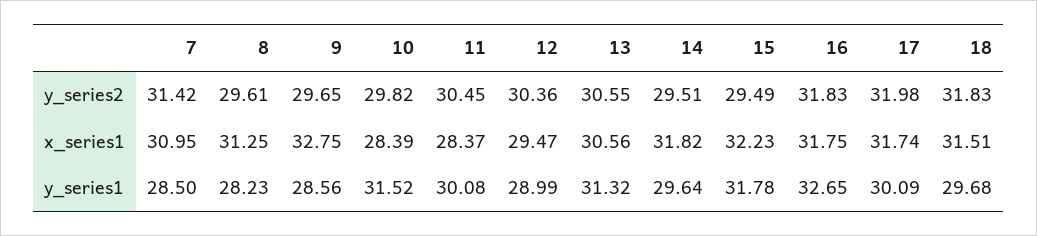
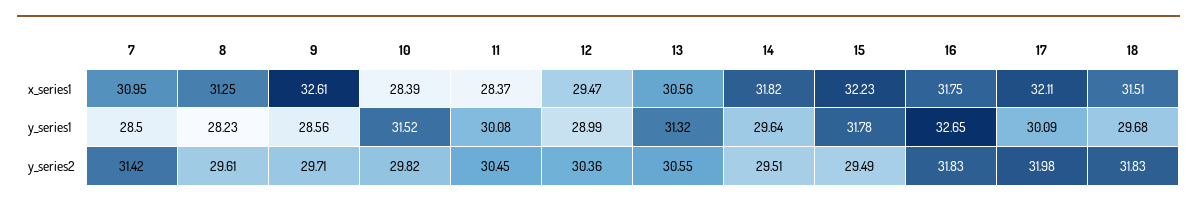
9, y_series2: 29.65 -> 29.71
9, x_series1: 32.75 -> 32.61
17, x_series1: 31.74 -> 32.11

